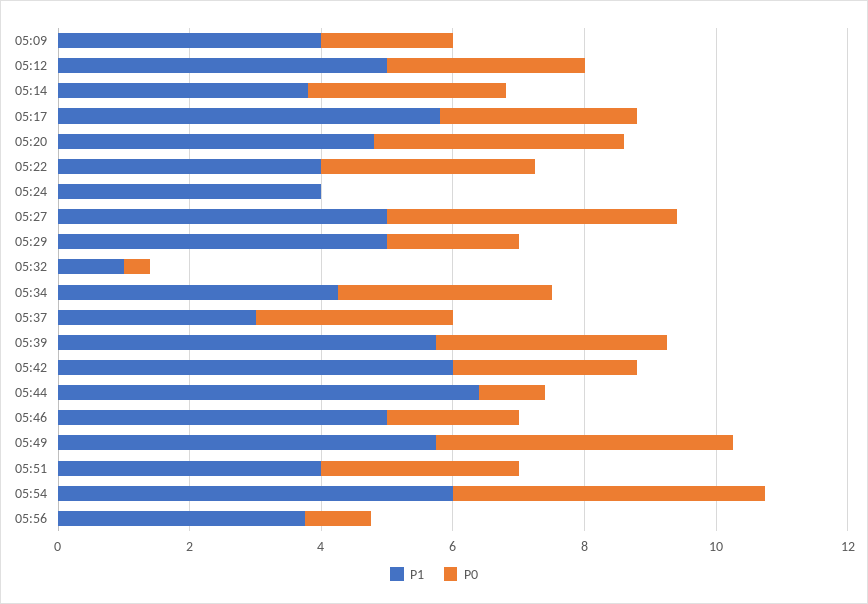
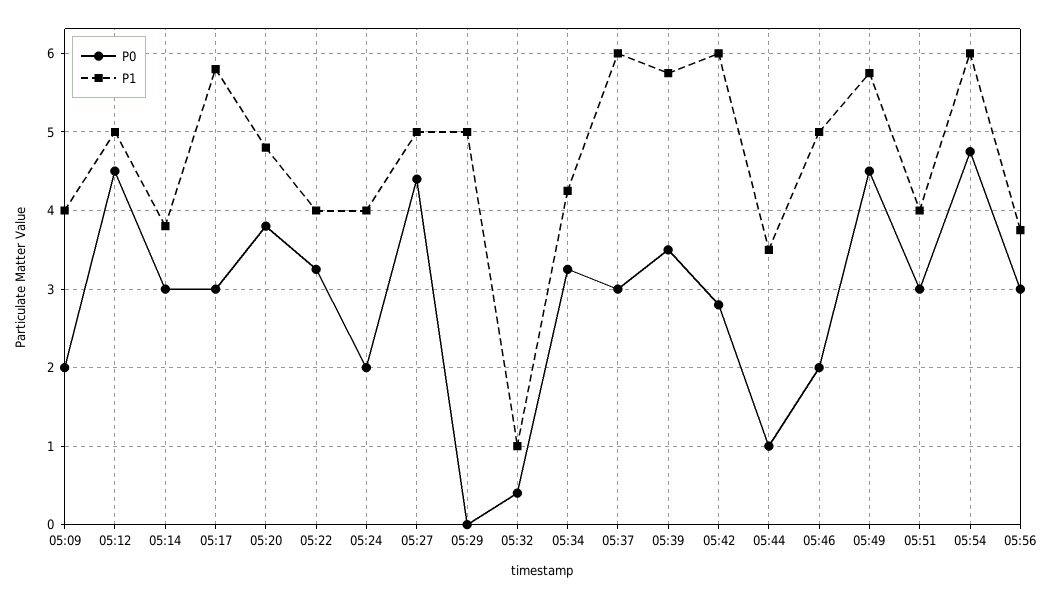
P0, 05:12: 3 -> 4.5
P0, 05:24: 0 -> 2
P0, 05:29: 2 -> 0
P1, 05:37: 3 -> 6
P1, 05:44: 6.5 -> 3.5
P0, 05:56: 1 -> 3

